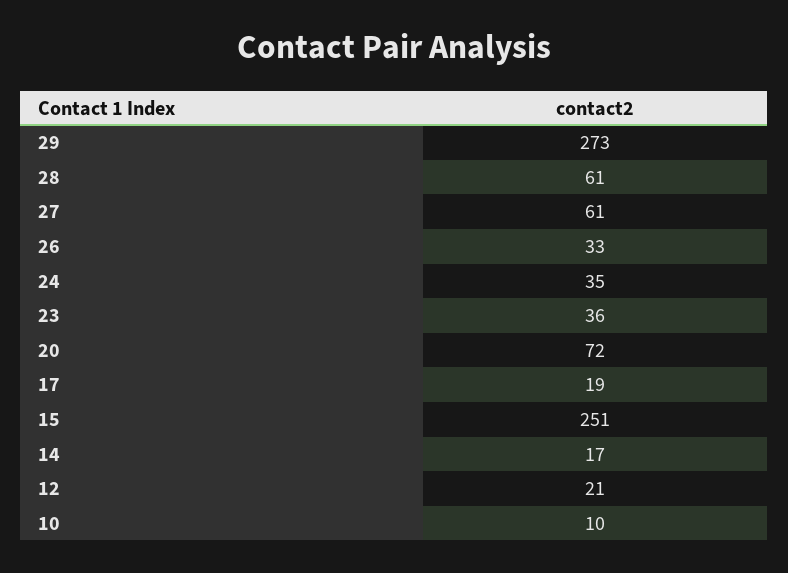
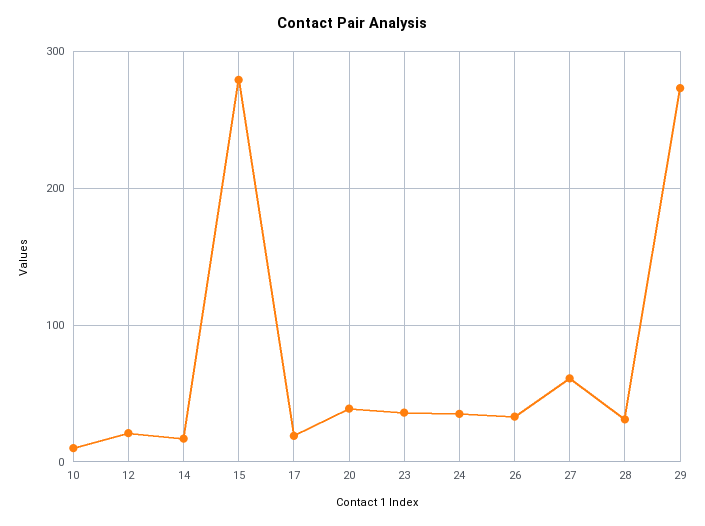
28: 61 -> 30
20: 72 -> 40
15: 251 -> 280

